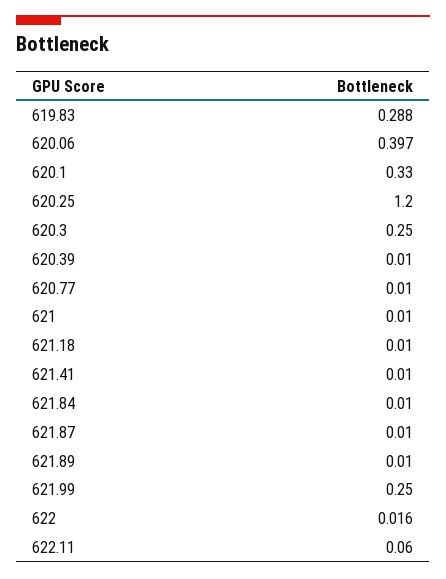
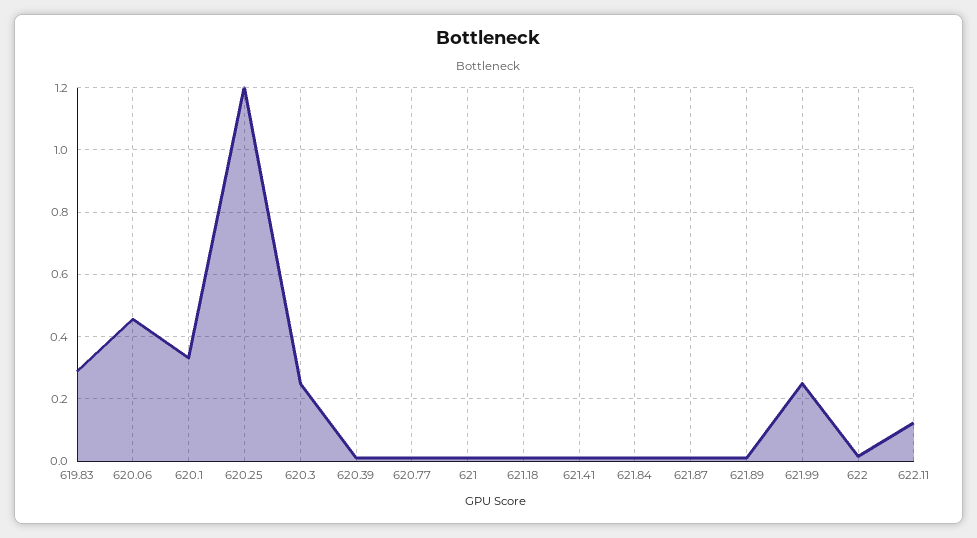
620.06: 0.397 -> 0.46
622.11: 0.06 -> 0.12

